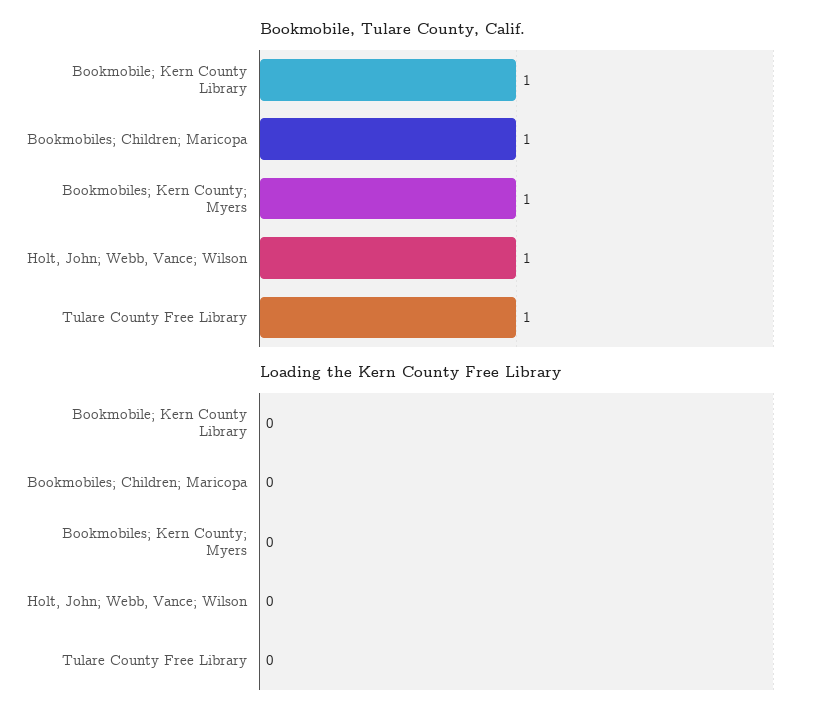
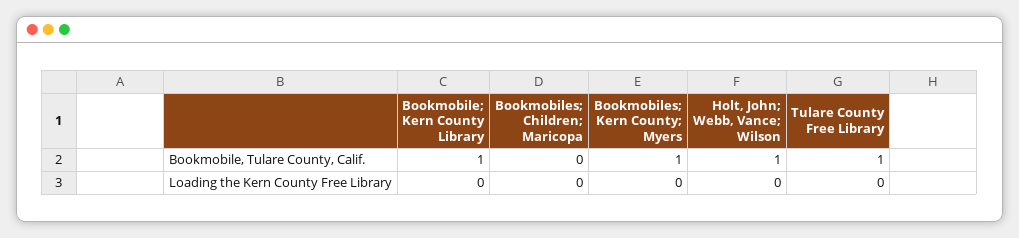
Bookmobile, Tulare County, Calif., Bookmobiles; Children; Maricopa: 1 -> 0

